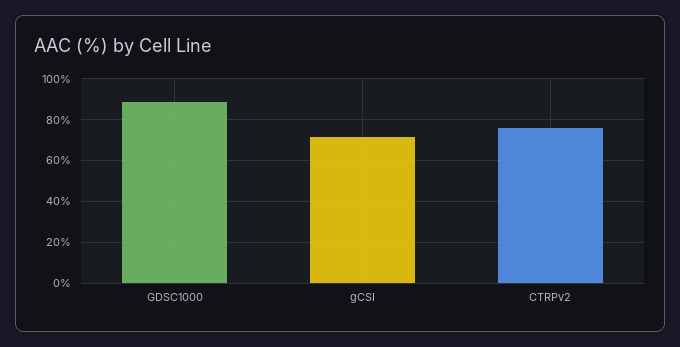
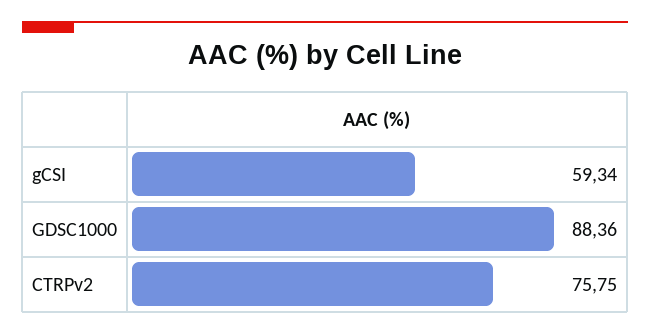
gCSI: 70 -> 59.34

